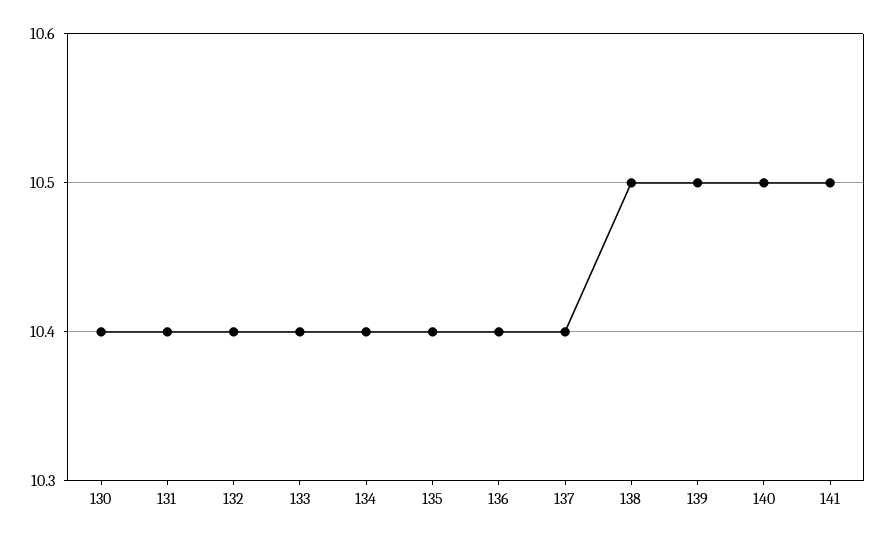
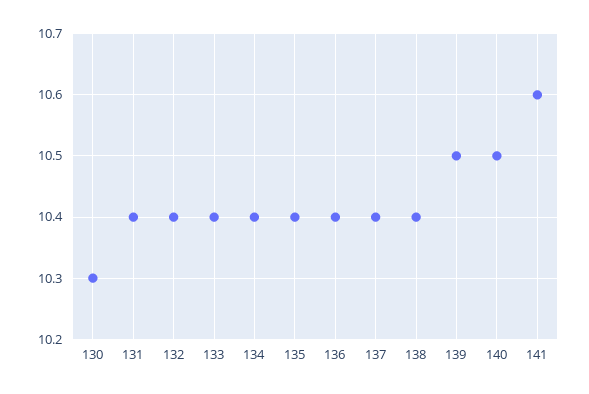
130: 10.4 -> 10.3
138: 10.5 -> 10.4
141: 10.5 -> 10.6

